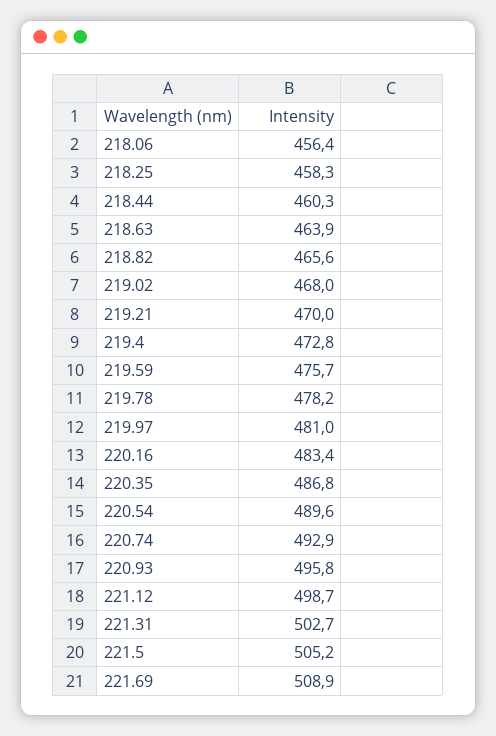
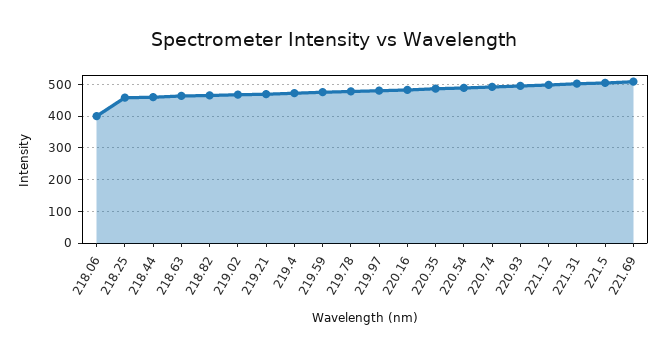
218.06: 456.4 -> 400

